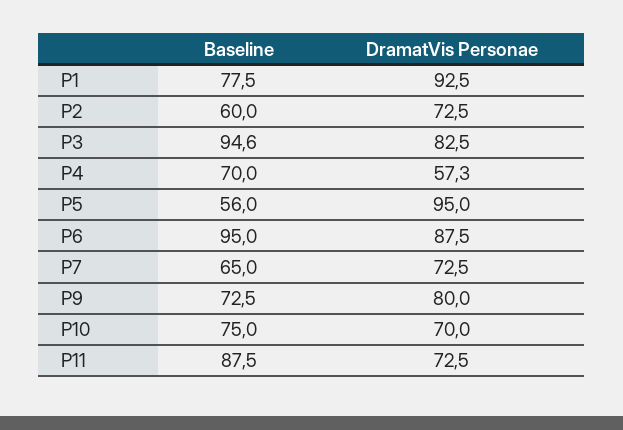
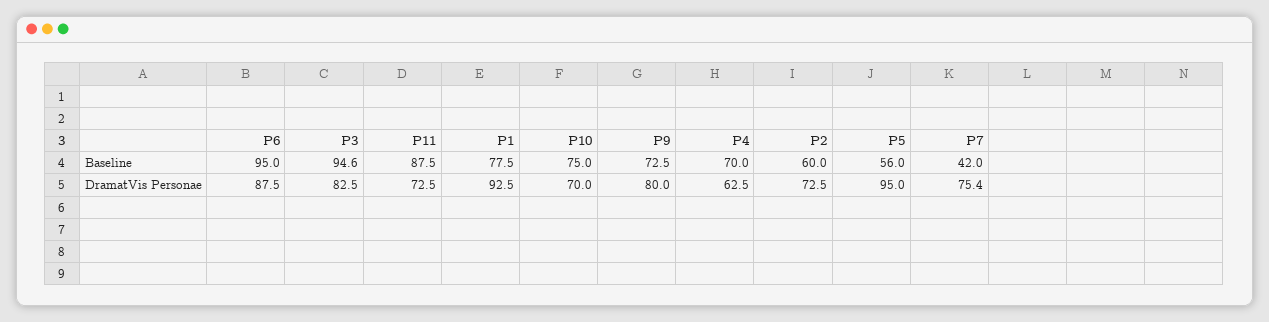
DramatVis Personae, P4: 57.3 -> 62.5
Baseline, P7: 65 -> 42
DramatVis Personae, P7: 72.5 -> 75.4

